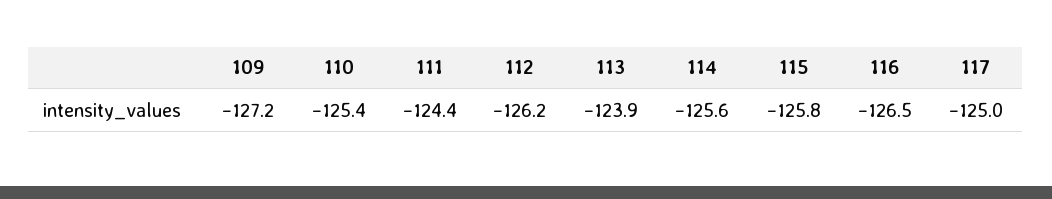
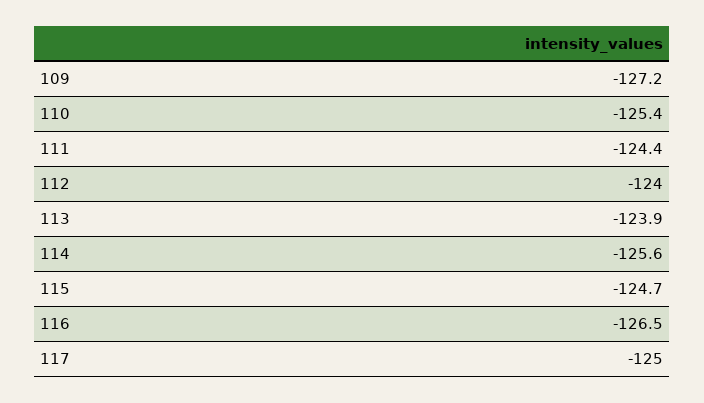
112: -126.2 -> -124
115: -125.8 -> -124.7

